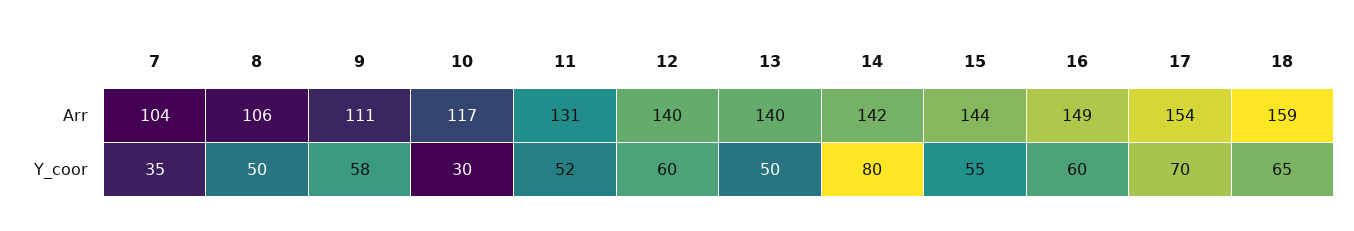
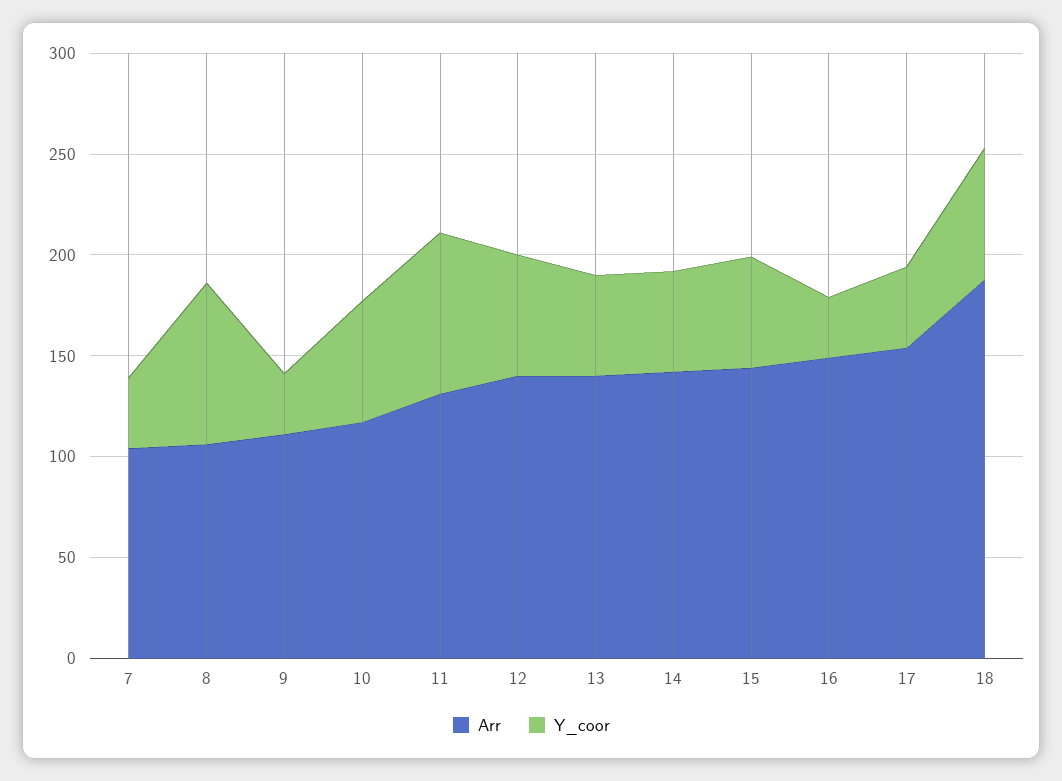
Arr, 18: 159 -> 190
Y_coor, 8: 50 -> 80
Y_coor, 9: 58 -> 30
Y_coor, 10: 30 -> 60
Y_coor, 11: 52 -> 80
Y_coor, 14: 80 -> 50
Y_coor, 16: 60 -> 30
Y_coor, 17: 70 -> 40

